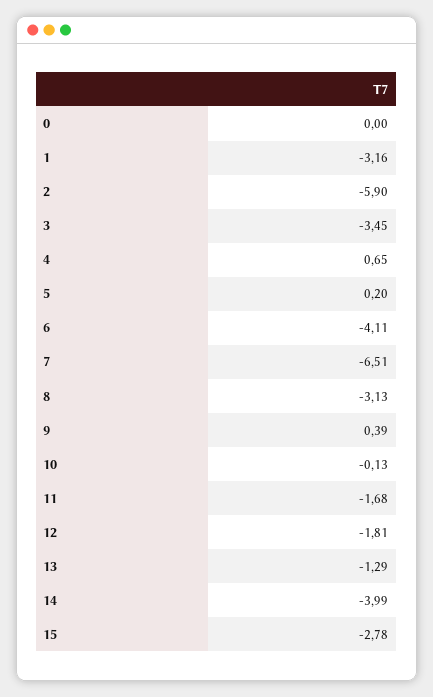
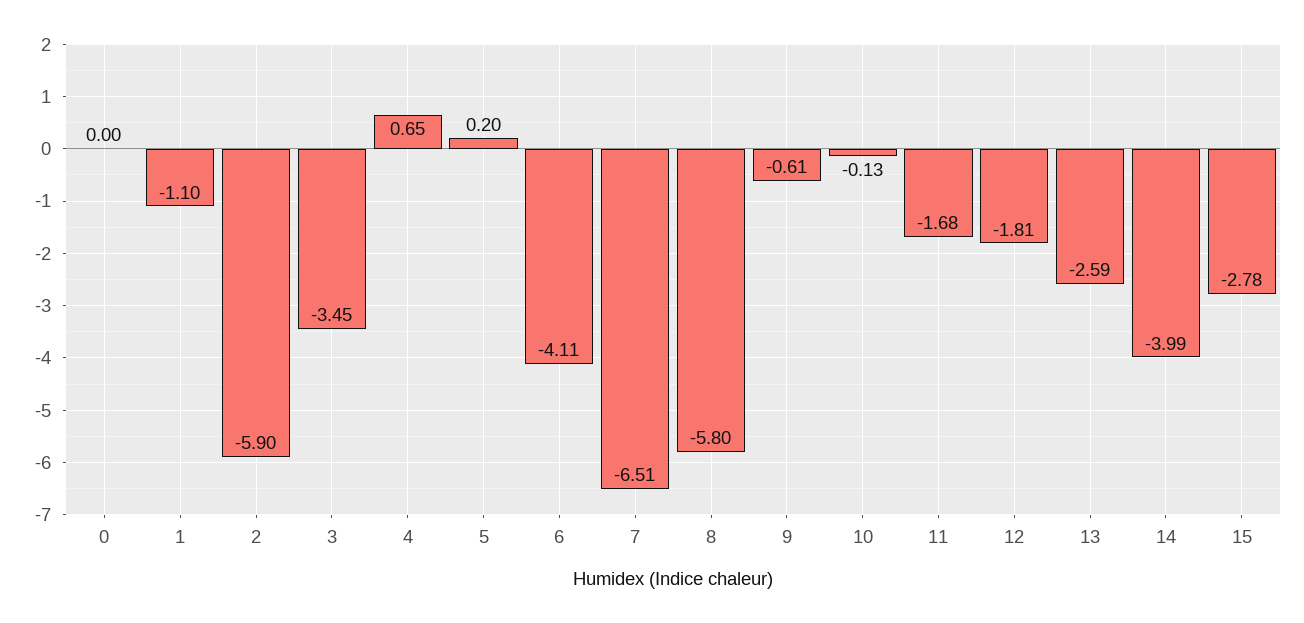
1: -3.16 -> -1.1
8: -3.13 -> -5.8
9: 0.39 -> -0.61
13: -1.29 -> -2.59

